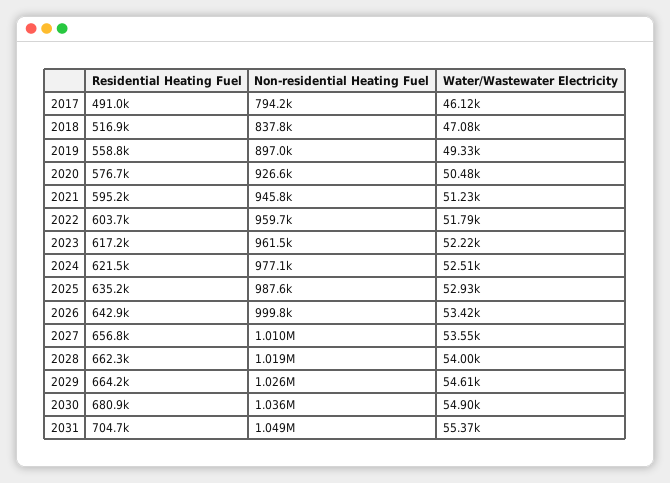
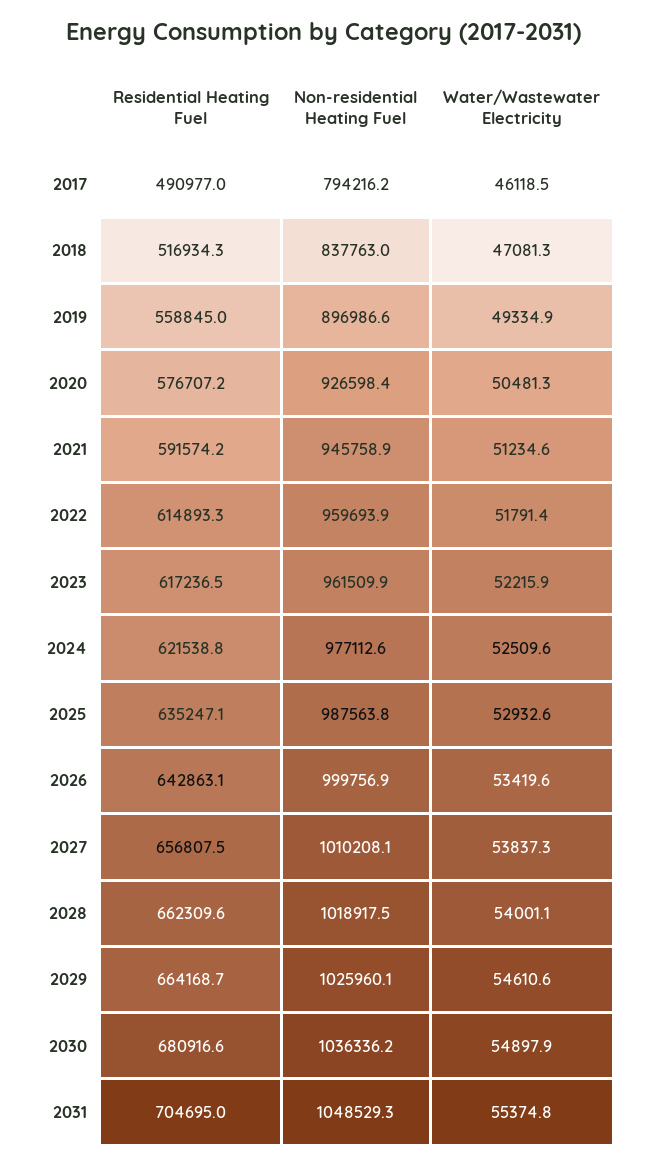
Residential Heating Fuel, 2021: 595200 -> 591574.2
Residential Heating Fuel, 2022: 603700 -> 614893.3
Water/Wastewater Electricity, 2027: 53550 -> 53837.3

